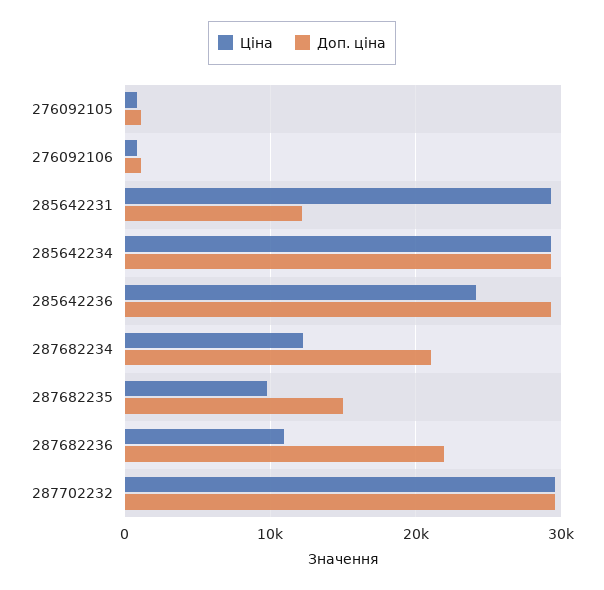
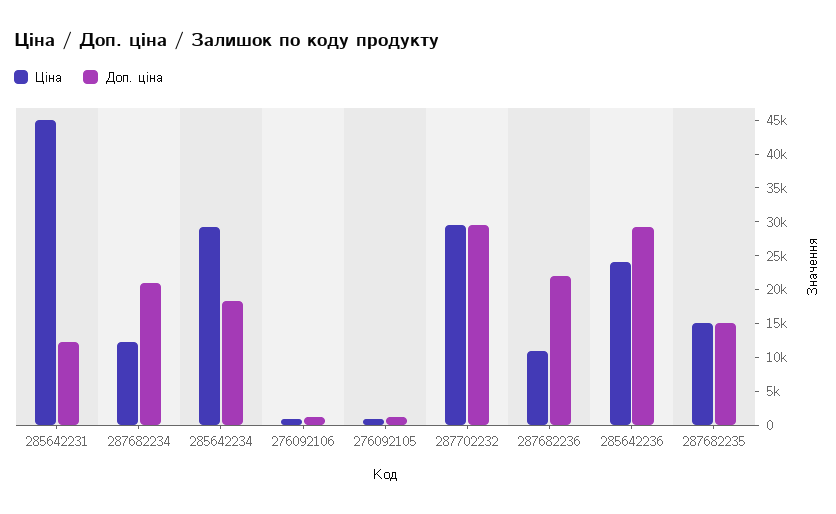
Ціна, 285642231: 29000 -> 45000
Доп. ціна, 285642234: 29000 -> 17500
Ціна, 287682235: 10000 -> 15000

